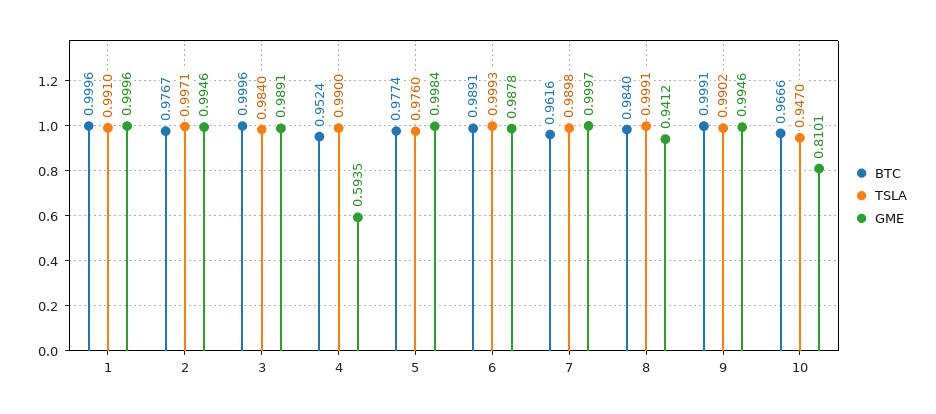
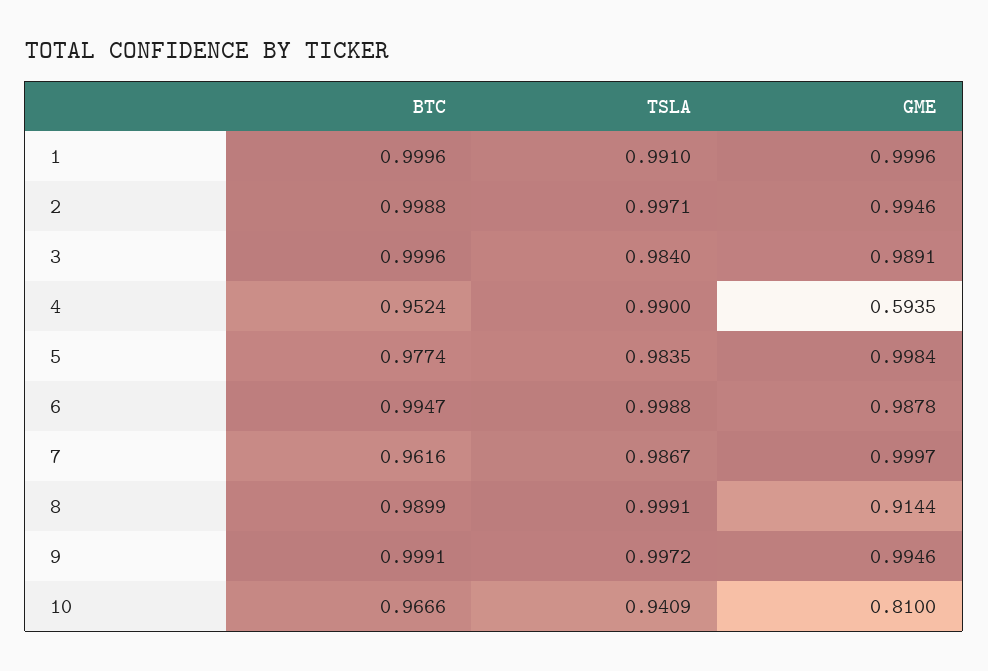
BTC, 2: 0.9767 -> 0.9988
TSLA, 5: 0.976 -> 0.9835
BTC, 6: 0.9891 -> 0.9947
TSLA, 6: 0.9993 -> 0.9988
TSLA, 7: 0.9898 -> 0.9867
BTC, 8: 0.984 -> 0.9899
GME, 8: 0.9412 -> 0.9144
TSLA, 9: 0.9902 -> 0.9972
TSLA, 10: 0.947 -> 0.9409
GME, 10: 0.8101 -> 0.81

